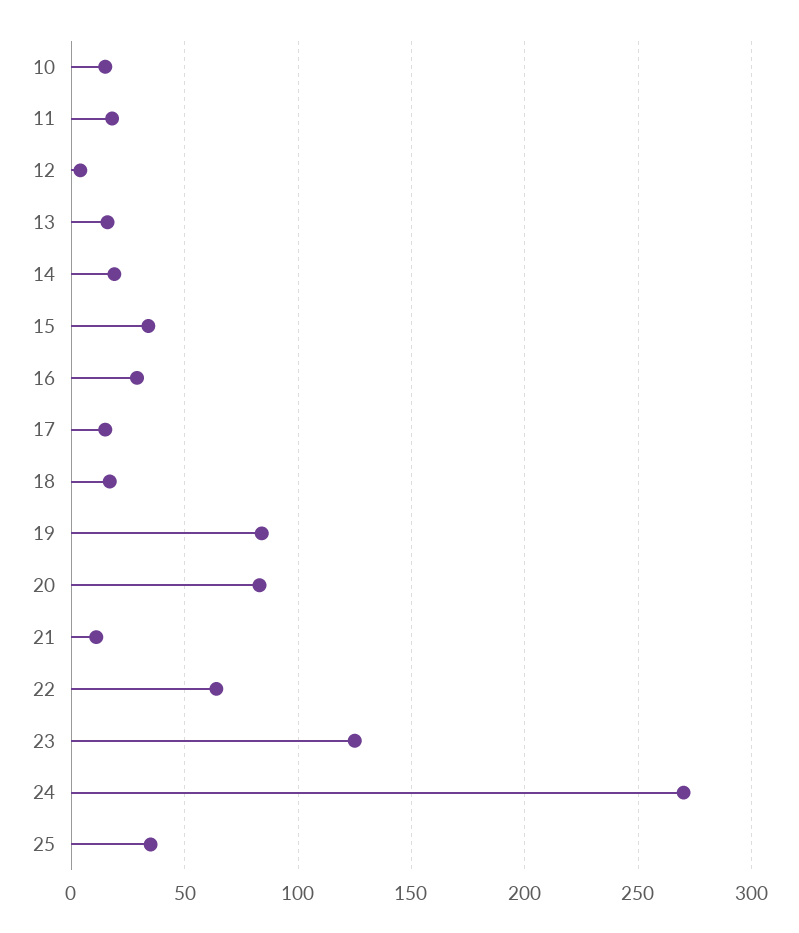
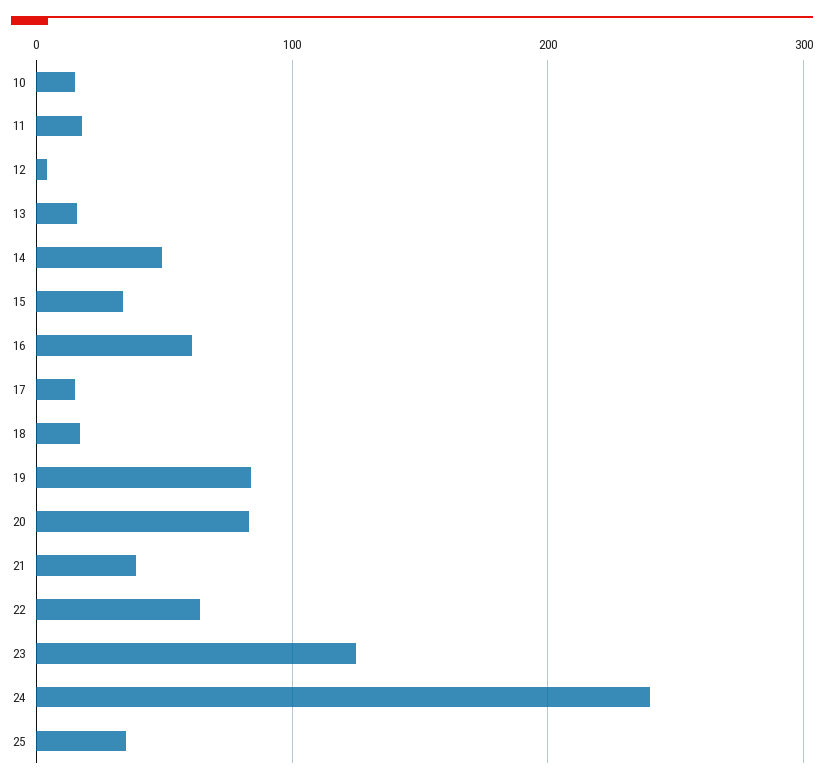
14: 20 -> 50
16: 30 -> 60
21: 10 -> 40
24: 270 -> 240

